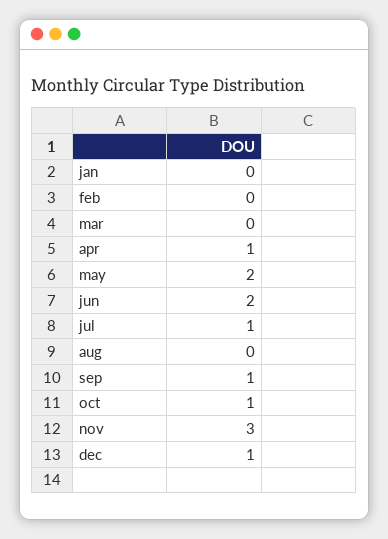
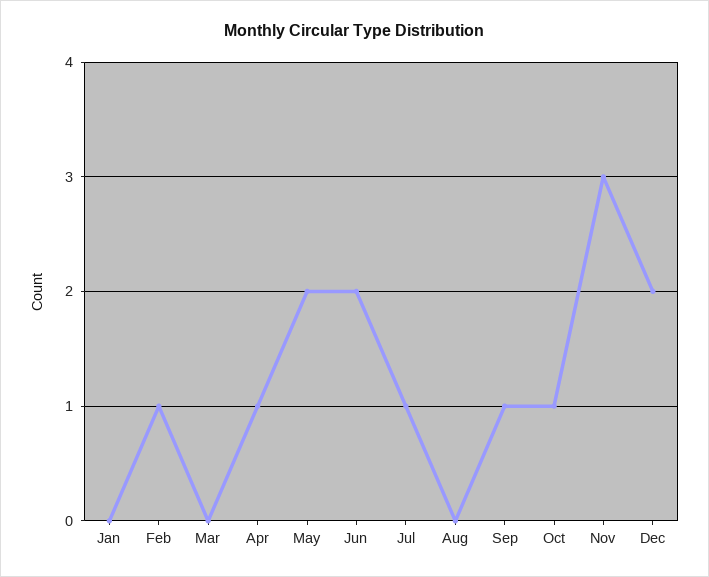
feb: 0 -> 1
dec: 1 -> 2

